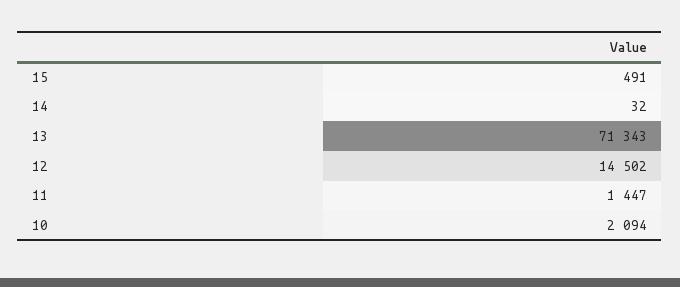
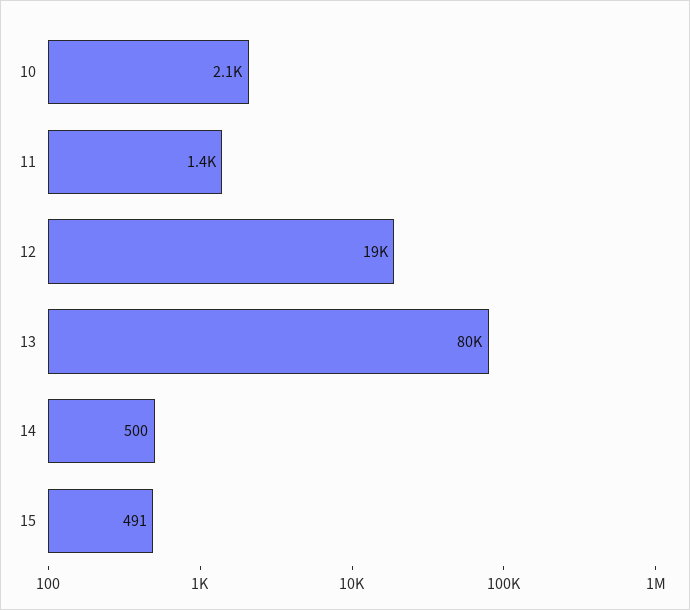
14: 32 -> 500
13: 71343 -> 80000
12: 14502 -> 19000

